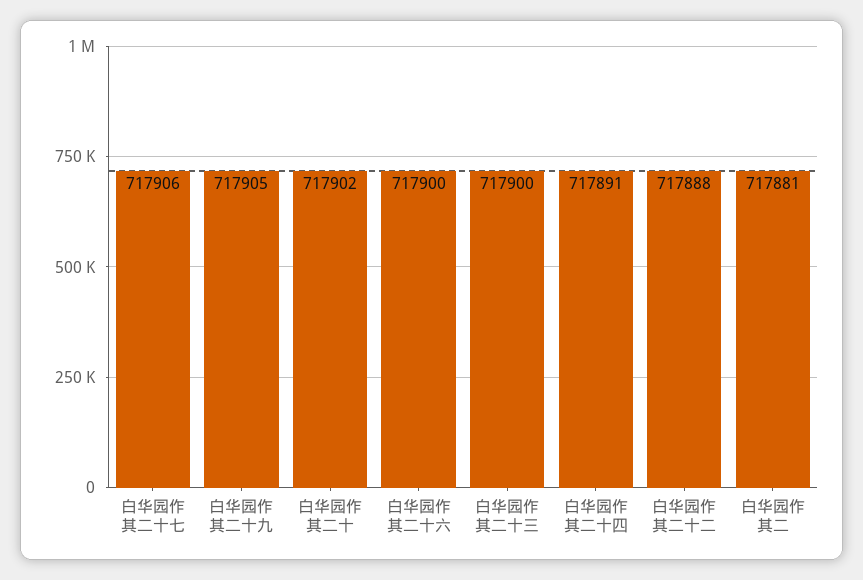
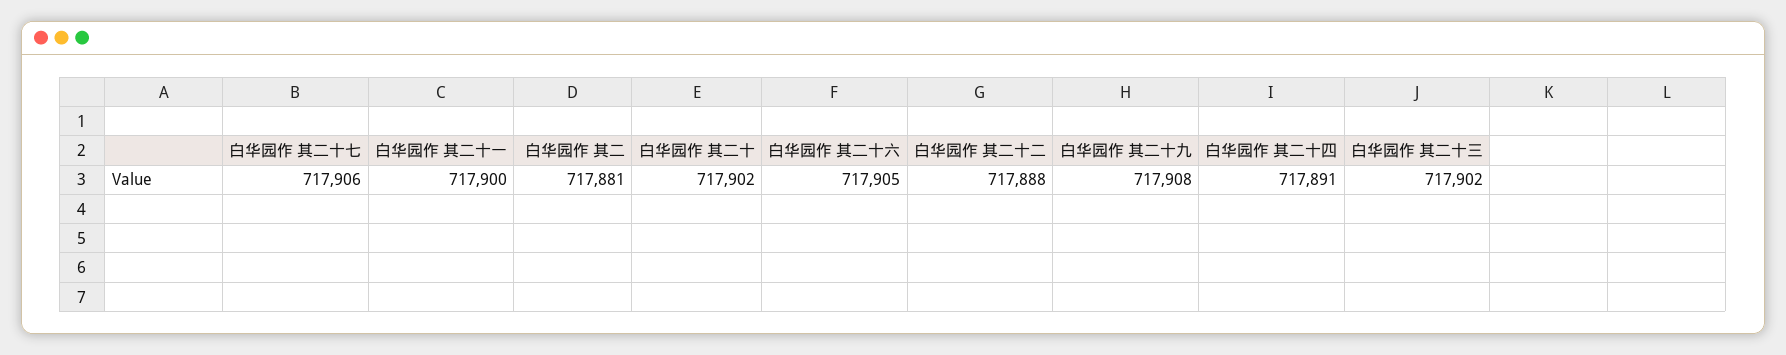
白华园作 其二十九: 717905 -> 717908
白华园作 其二十六: 717900 -> 717905
白华园作 其二十三: 717900 -> 717902
白华园作 其二十一: none -> 717900

